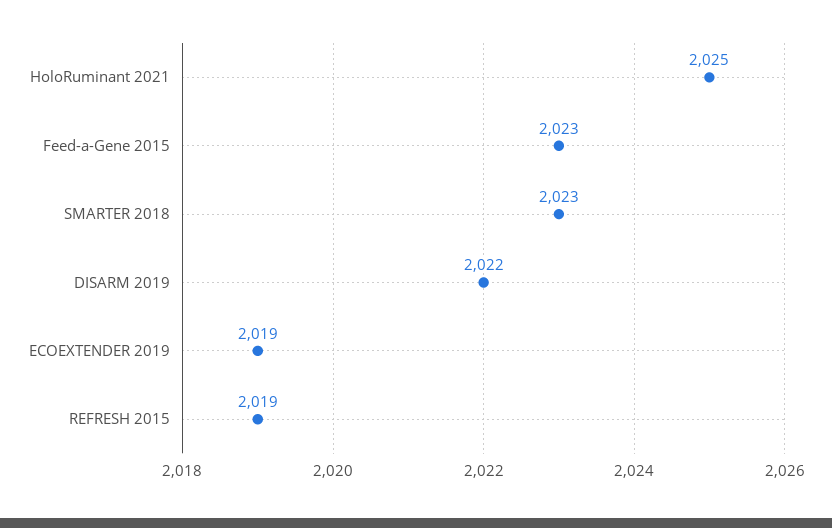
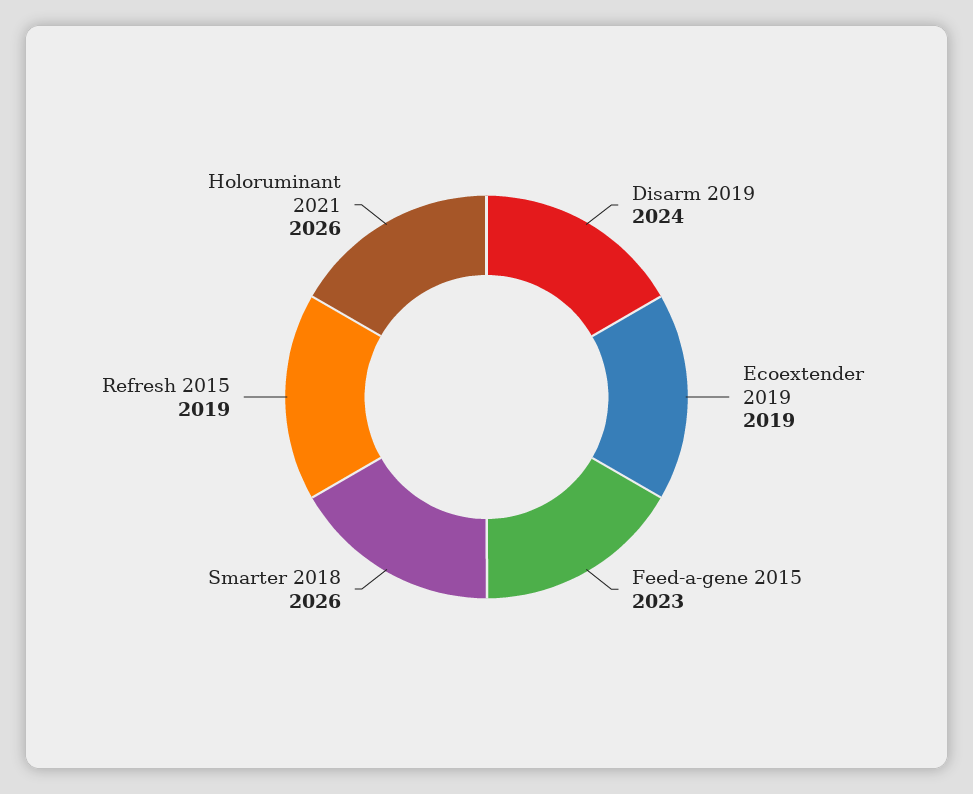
HoloRuminant 2021: 2025 -> 2026
SMARTER 2018: 2023 -> 2026
DISARM 2019: 2022 -> 2024

